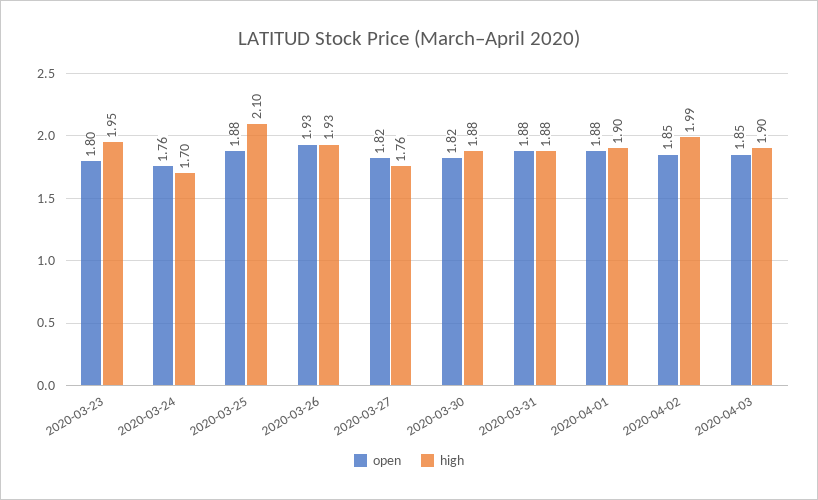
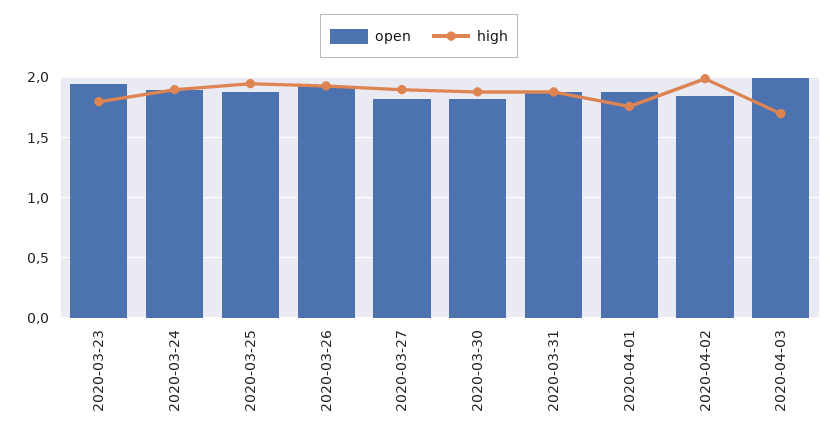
open, 2020-03-23: 1.8 -> 1.95
high, 2020-03-23: 1.95 -> 1.8
open, 2020-03-24: 1.76 -> 1.9
high, 2020-03-24: 1.7 -> 1.9
high, 2020-03-25: 2.1 -> 1.95
high, 2020-03-27: 1.76 -> 1.9
high, 2020-04-01: 1.9 -> 1.75
open, 2020-04-03: 1.85 -> 2
high, 2020-04-03: 1.9 -> 1.7

